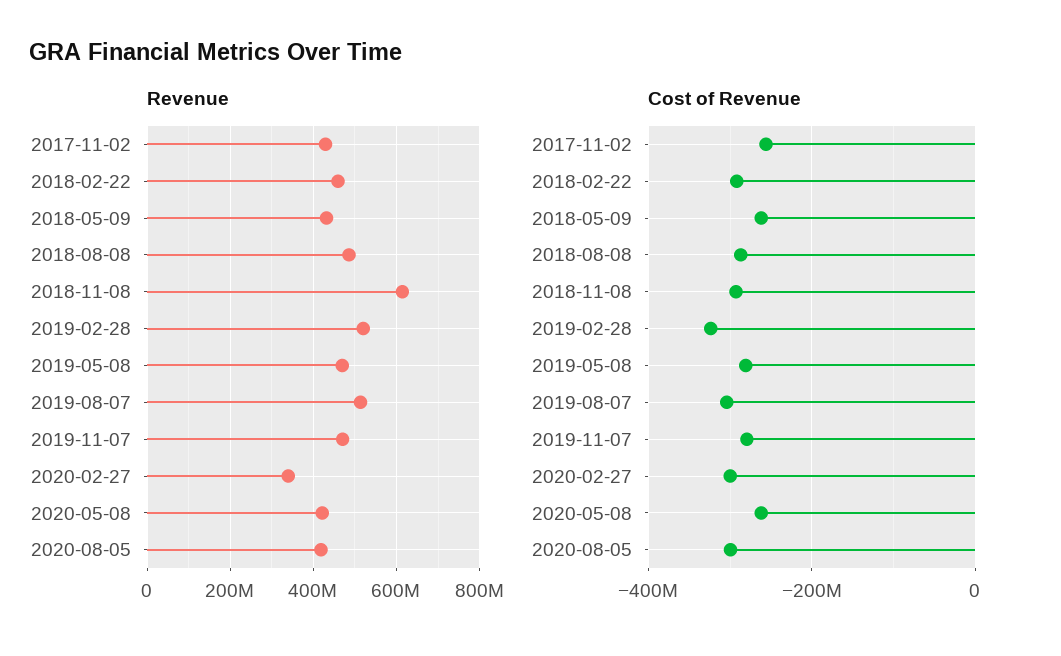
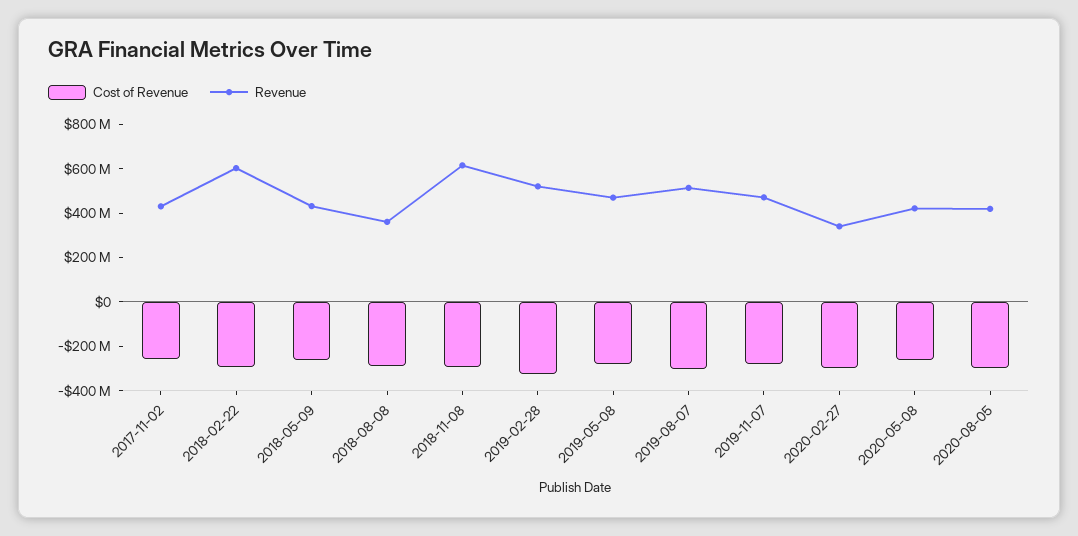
Revenue, 2018-02-22: 460000000 -> 600000000
Revenue, 2018-08-08: 480000000 -> 350000000

